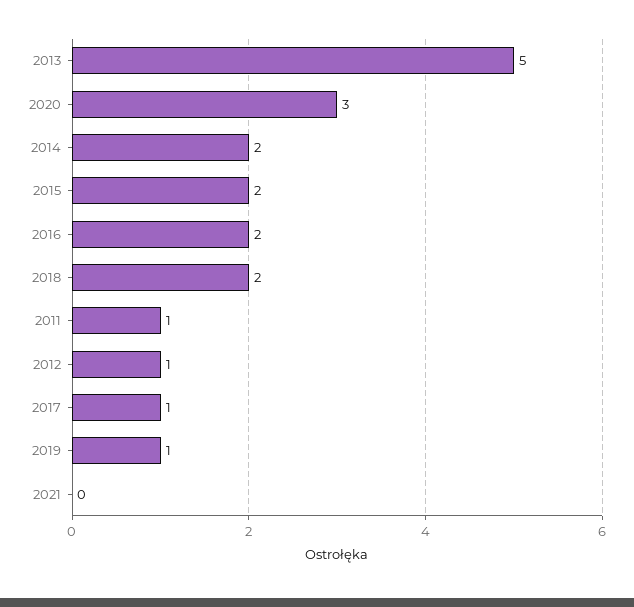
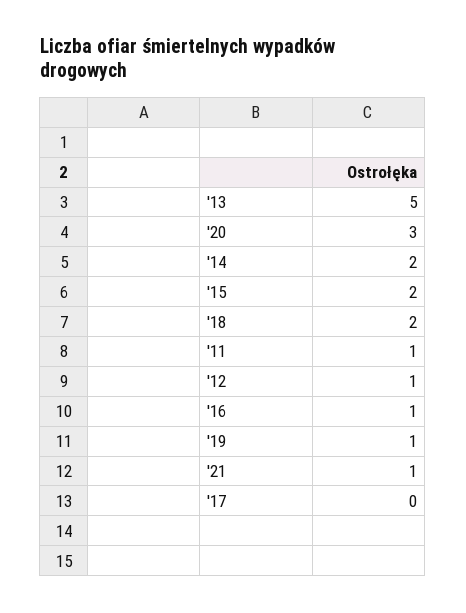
2016: 2 -> 1
2017: 1 -> 0
2021: 0 -> 1

